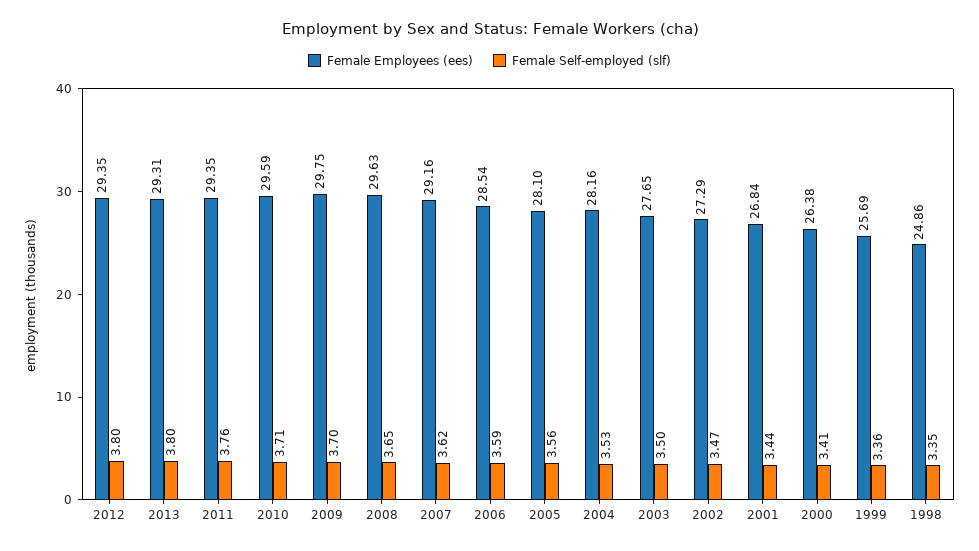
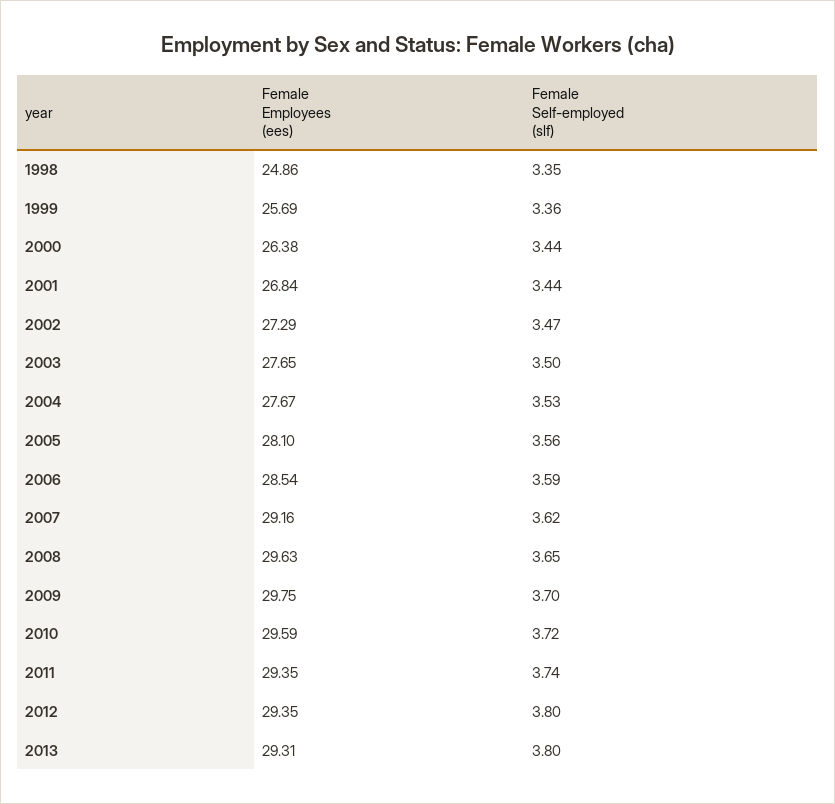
Female Self-employed (slf), 2011: 3.76 -> 3.74
Female Self-employed (slf), 2010: 3.71 -> 3.72
Female Employees (ees), 2004: 28.16 -> 27.67
Female Self-employed (slf), 2000: 3.41 -> 3.44

